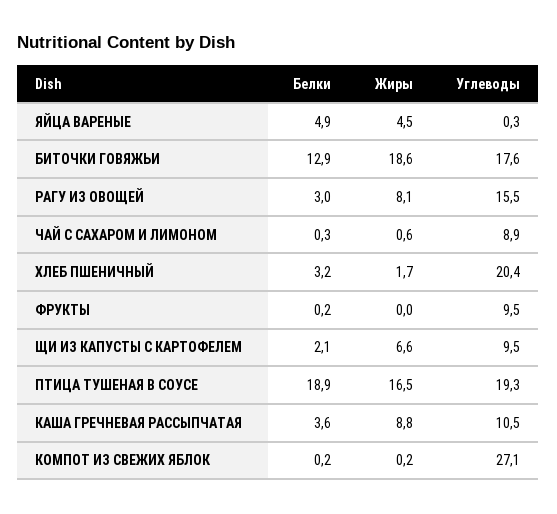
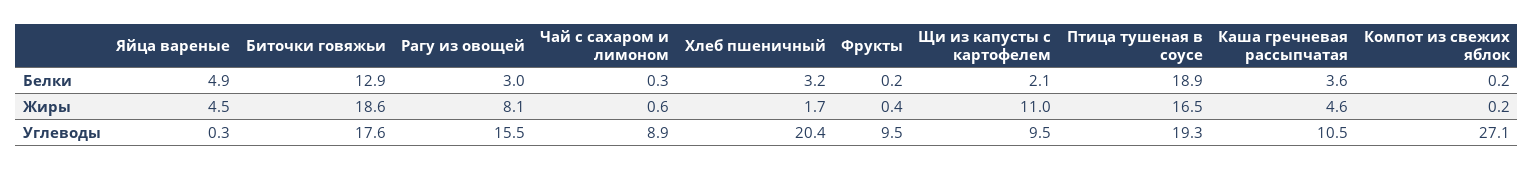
Жиры, ФРУКТЫ: 0 -> 0.4
Жиры, ЩИ ИЗ КАПУСТЫ С КАРТОФЕЛЕМ: 6.6 -> 11
Жиры, КАША ГРЕЧНЕВАЯ РАССЫПЧАТАЯ: 8.8 -> 4.6

